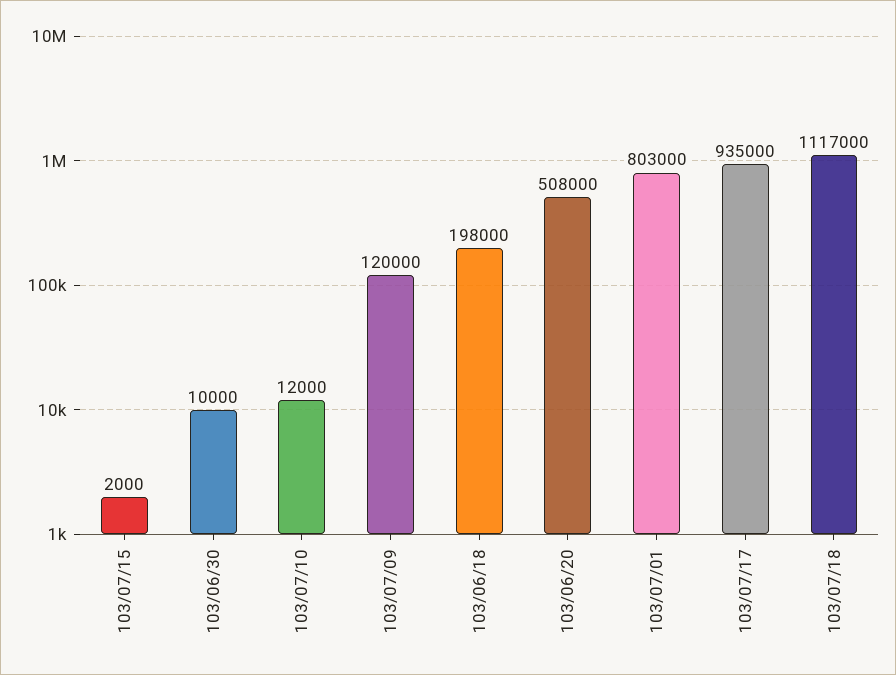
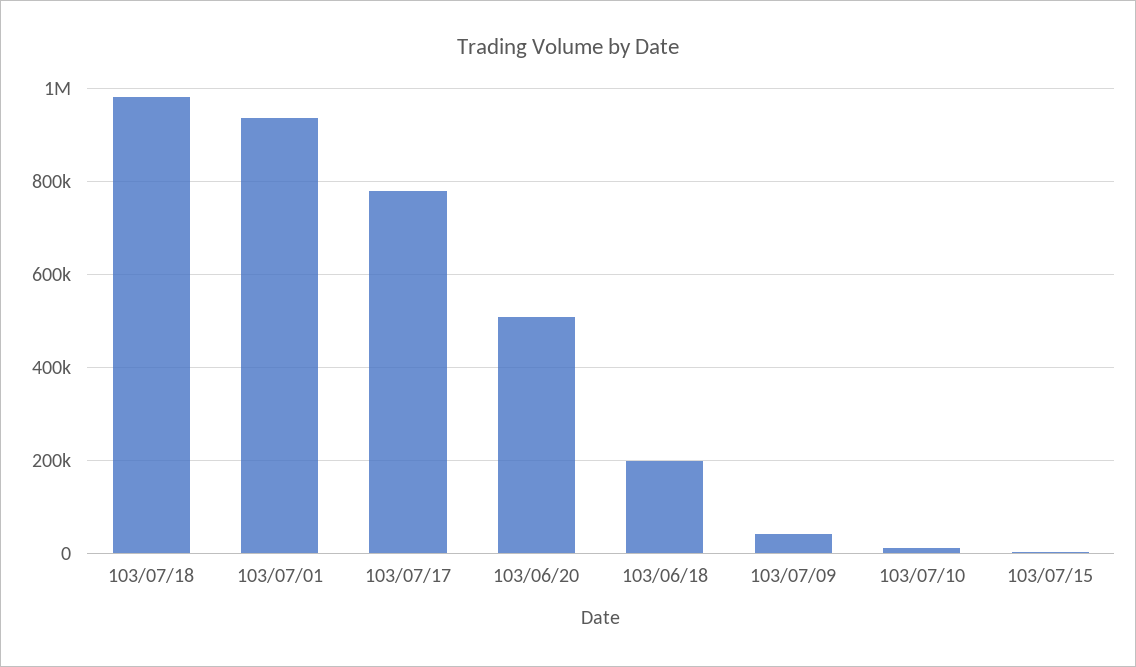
103/06/30: 10000 -> none
103/07/09: 120000 -> 40000
103/07/01: 803000 -> 940000
103/07/17: 935000 -> 780000
103/07/18: 1117000 -> 980000

